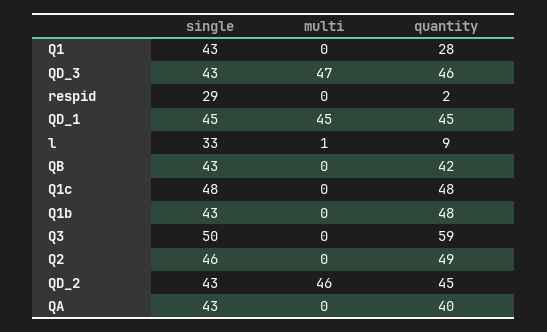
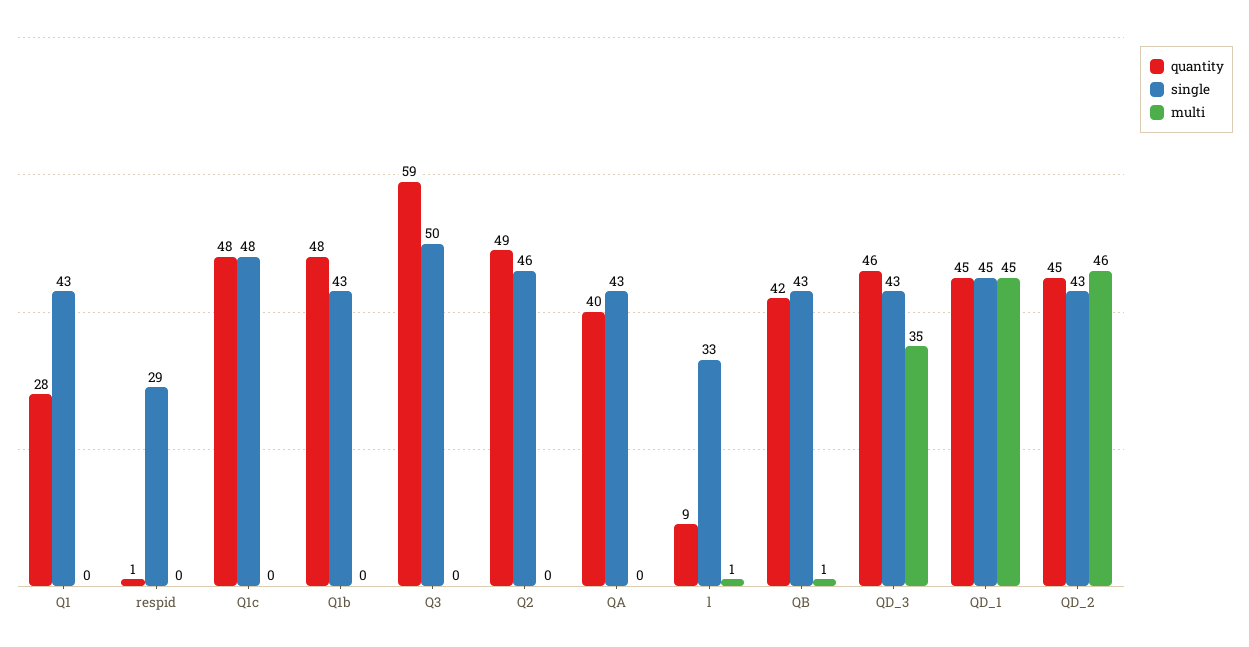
multi, QD_3: 47 -> 35
quantity, respid: 2 -> 1
multi, QB: 0 -> 1

